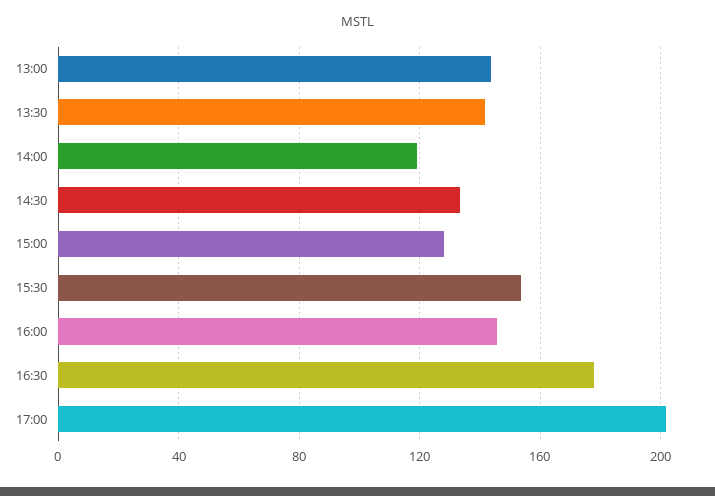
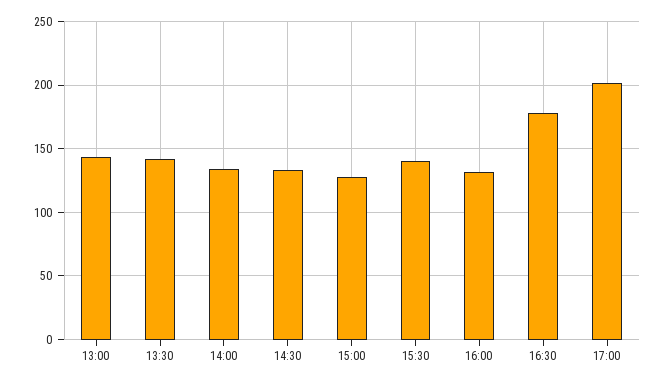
14:00: 120 -> 135
15:30: 155 -> 140
16:00: 145 -> 130

